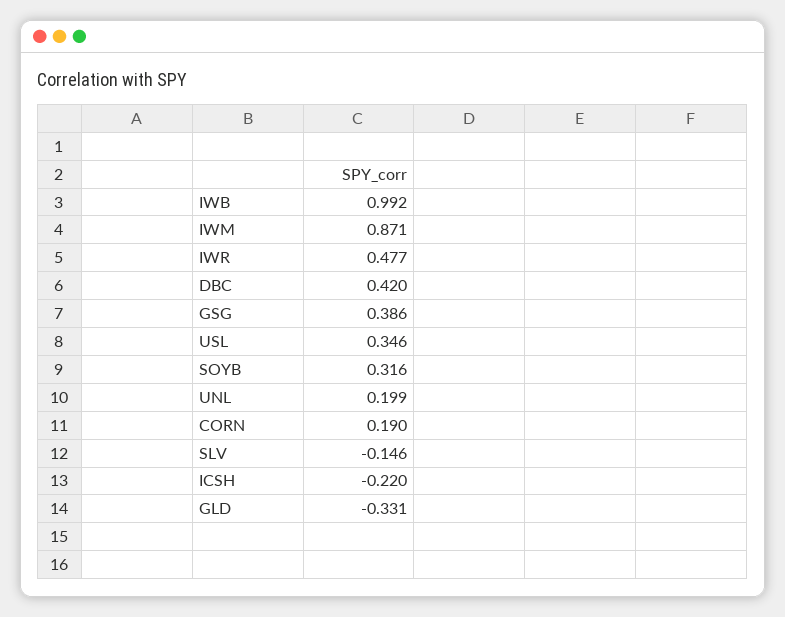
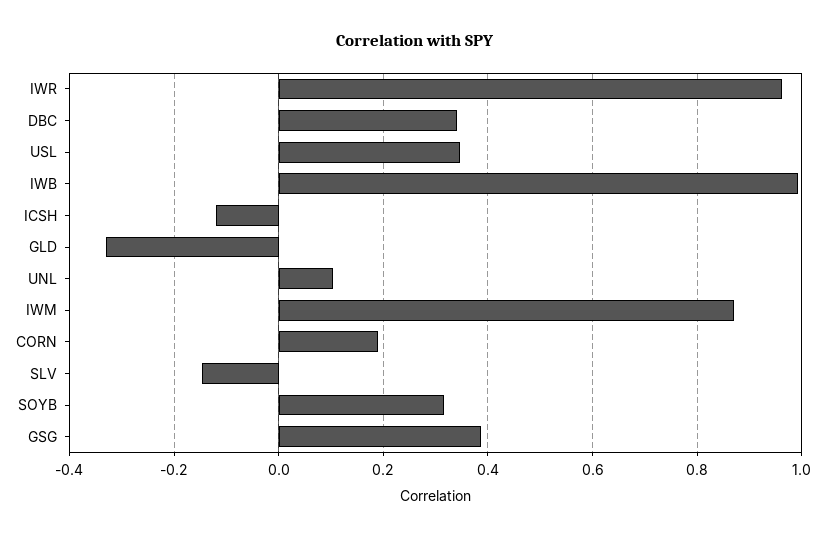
IWR: 0.477 -> 0.96
DBC: 0.42 -> 0.34
UNL: 0.199 -> 0.1
ICSH: -0.22 -> -0.12

